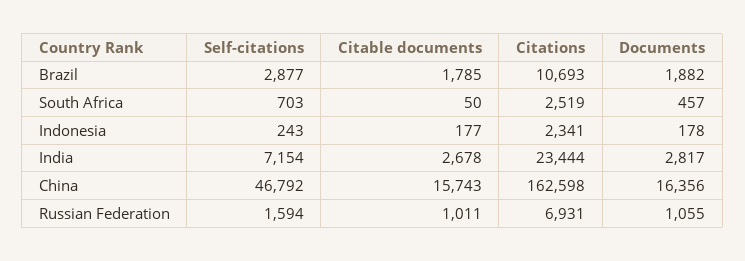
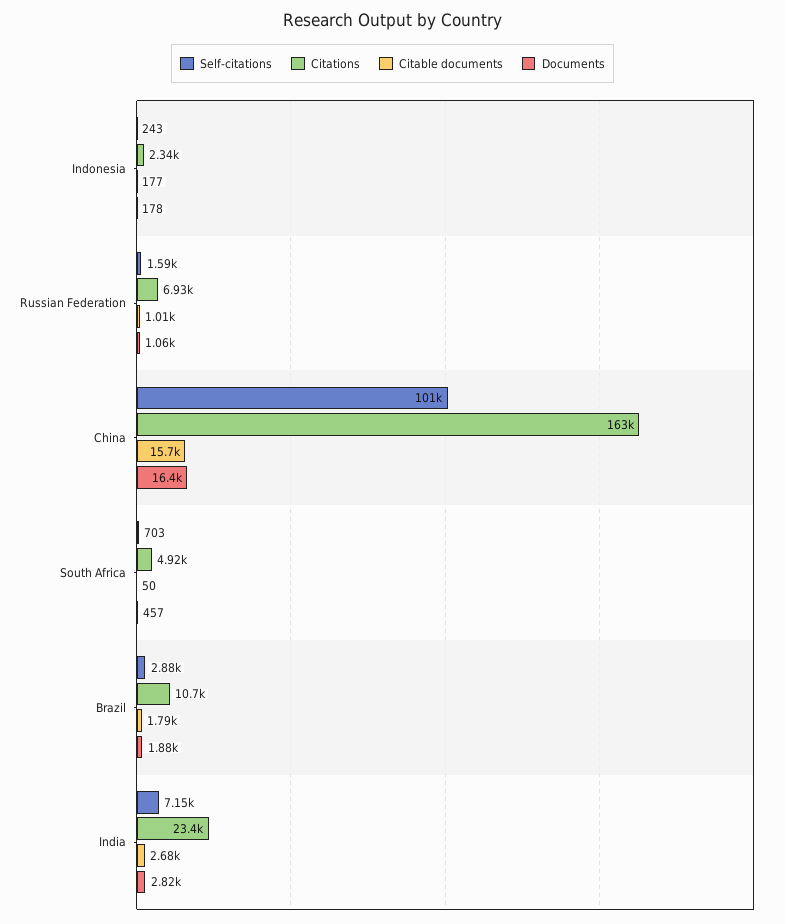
Citations, South Africa: 2519 -> 4920
Self-citations, China: 46792 -> 101000

